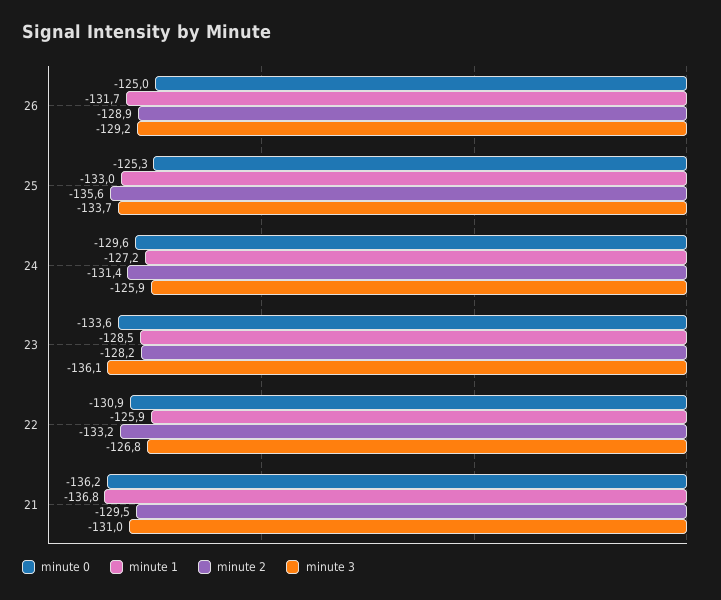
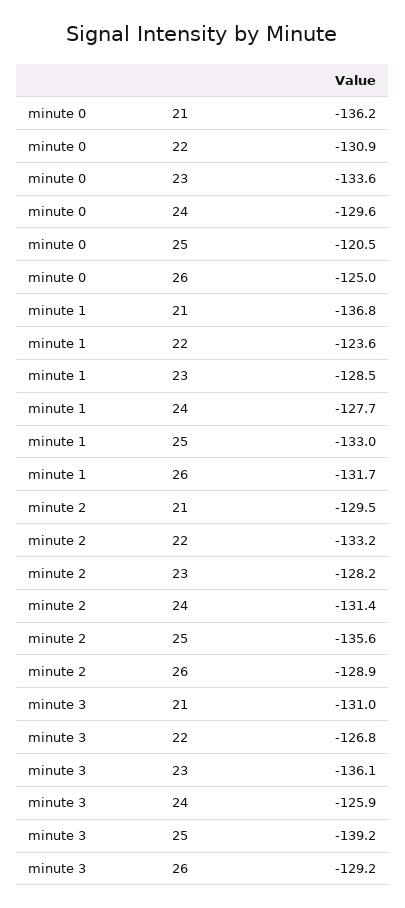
minute 0, 25: -125.3 -> -120.5
minute 3, 25: -133.7 -> -139.2
minute 1, 24: -127.2 -> -127.7
minute 1, 22: -125.9 -> -123.6

